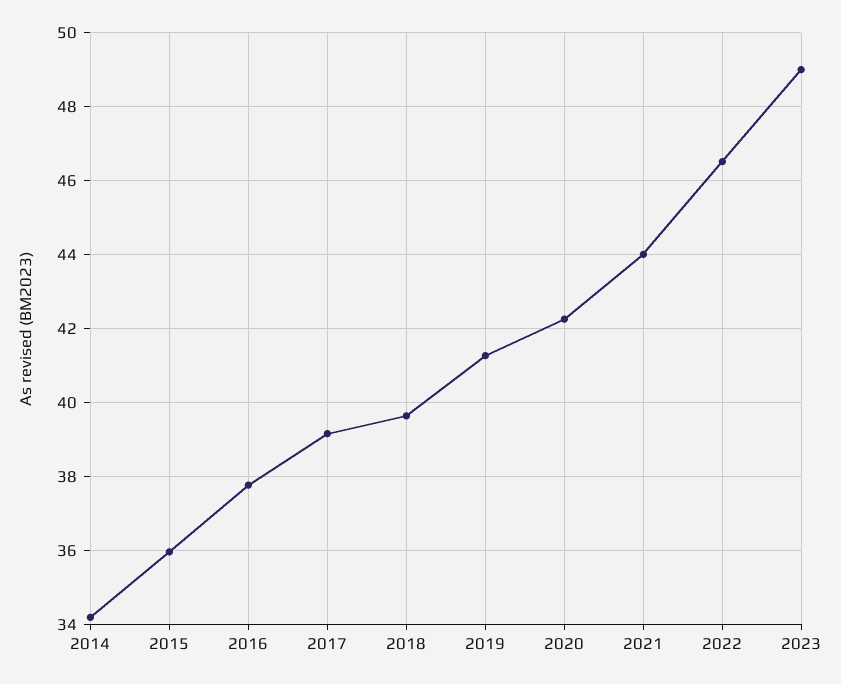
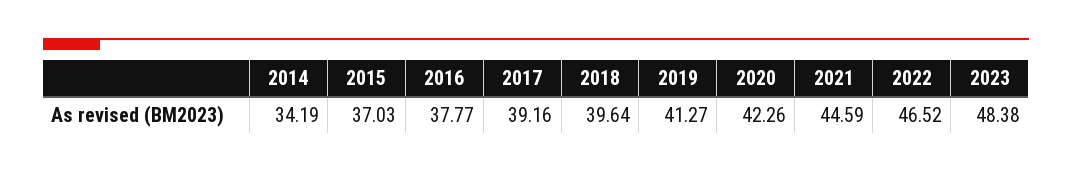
2015: 36 -> 37.03
2021: 44 -> 44.59
2023: 49 -> 48.38

